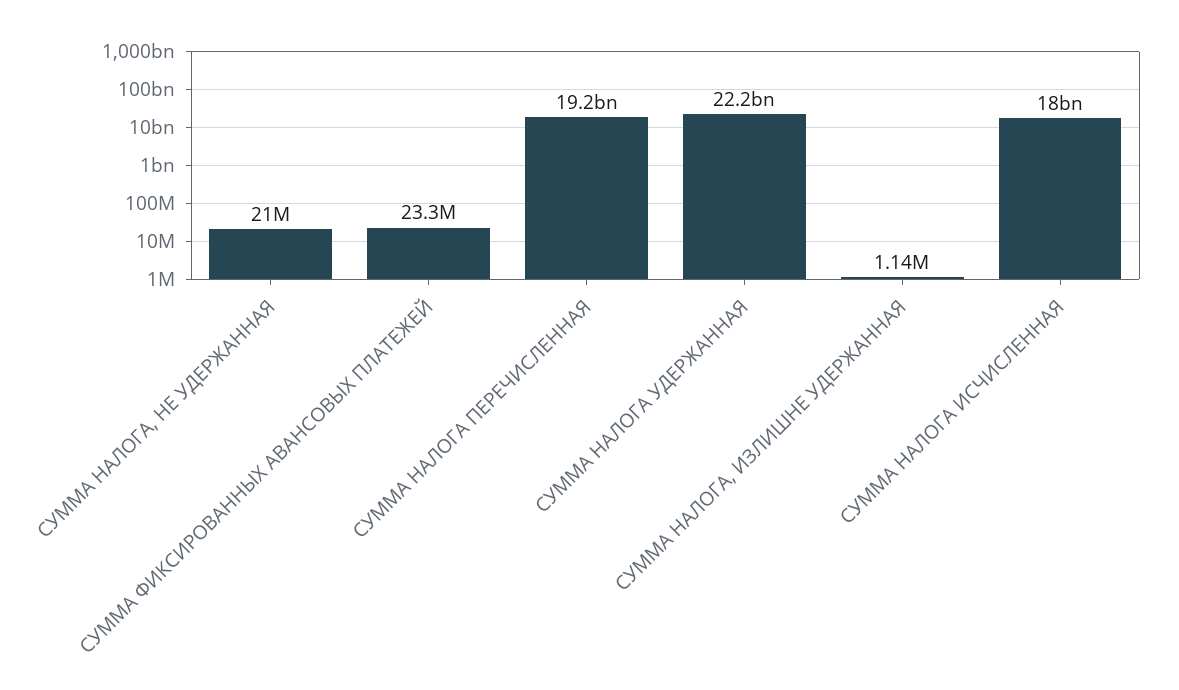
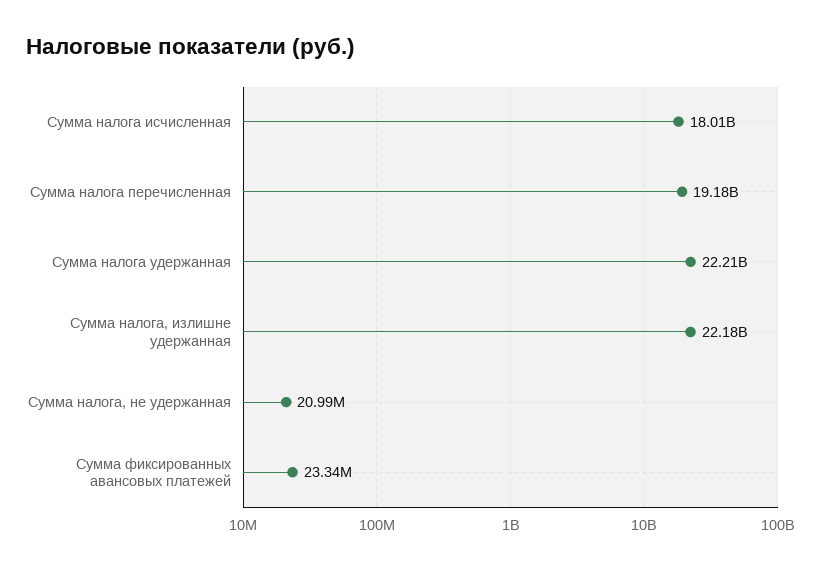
СУММА НАЛОГА, ИЗЛИШНЕ УДЕРЖАННАЯ: 1140000 -> 22180000000

